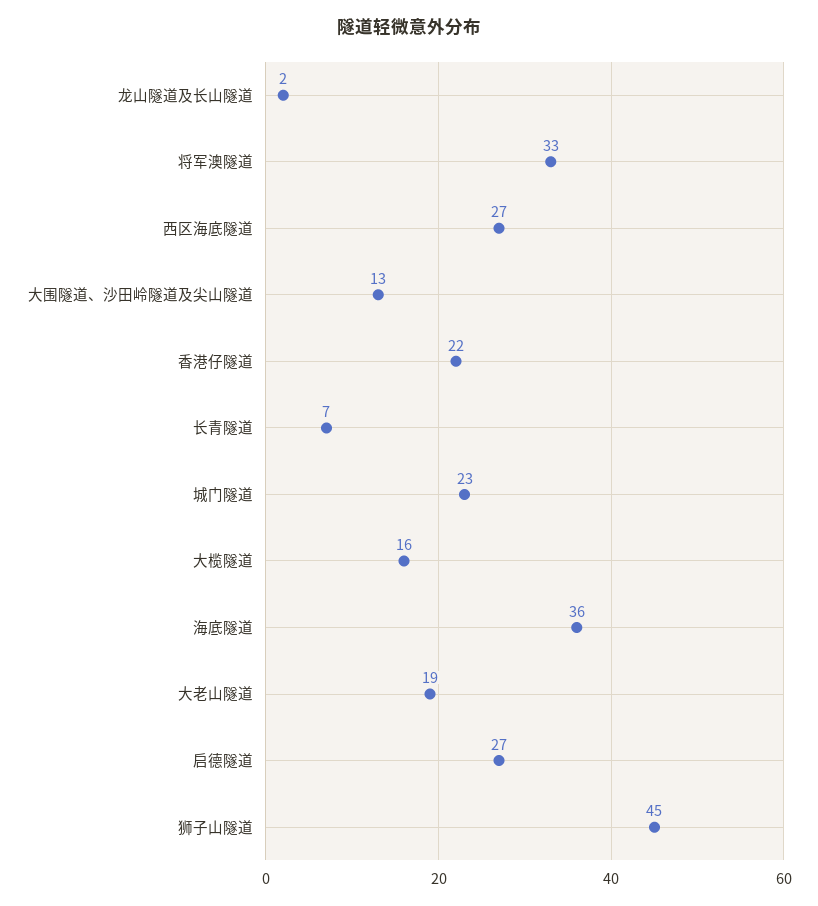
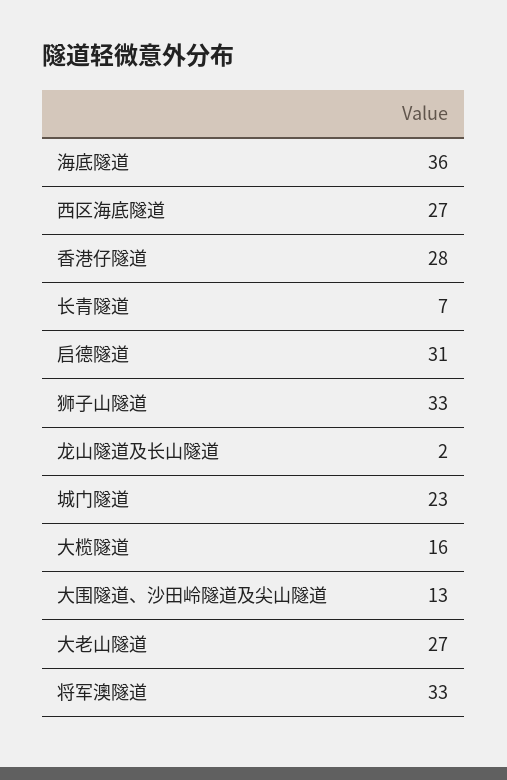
香港仔隧道: 22 -> 28
大老山隧道: 19 -> 27
启德隧道: 27 -> 31
狮子山隧道: 45 -> 33

